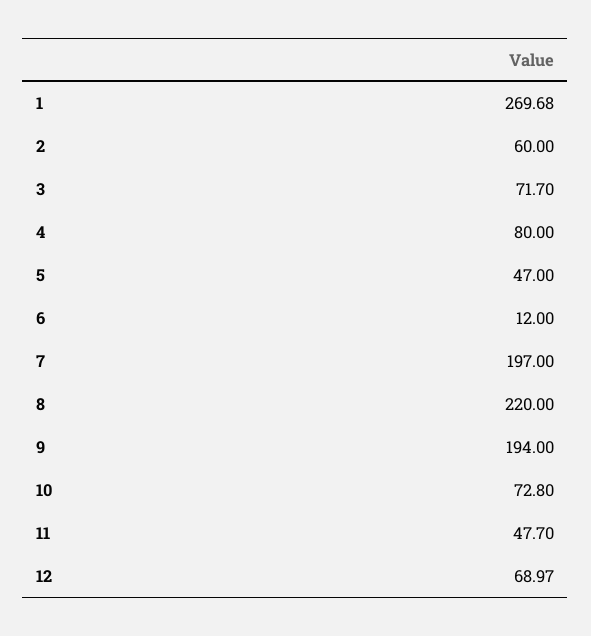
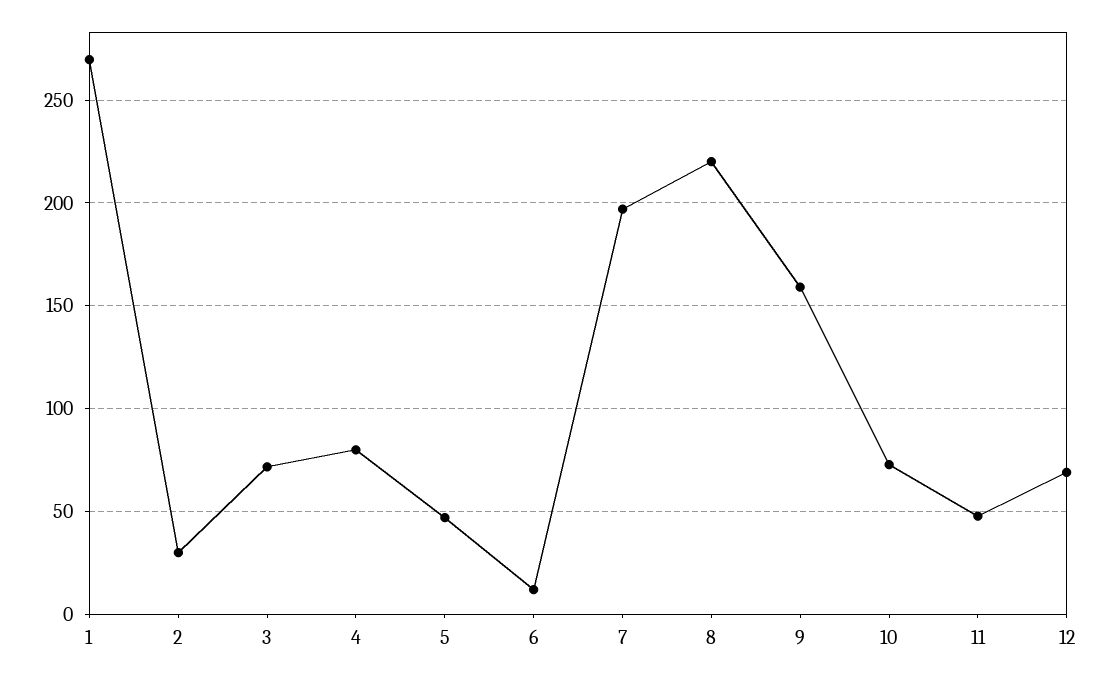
2: 60 -> 30
9: 194 -> 160

